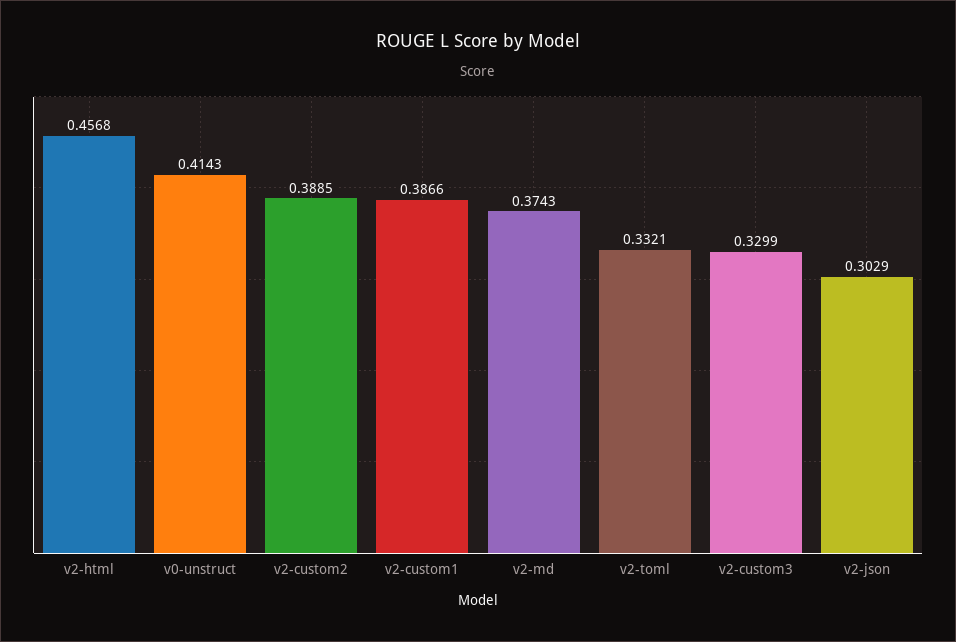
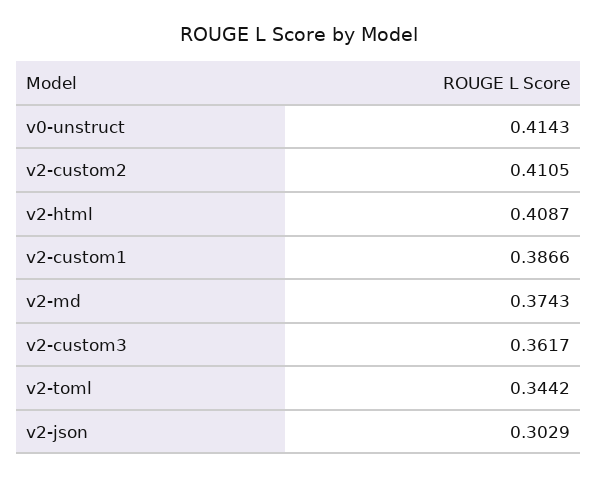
v2-html: 0.4568 -> 0.4087
v2-custom2: 0.3885 -> 0.4105
v2-toml: 0.3321 -> 0.3442
v2-custom3: 0.3299 -> 0.3617

